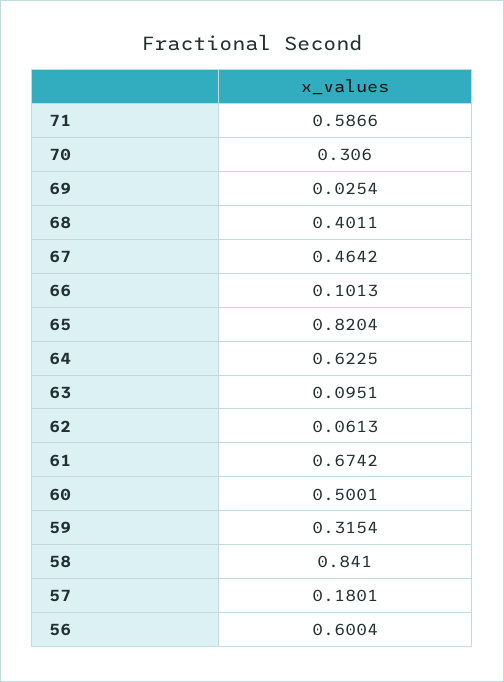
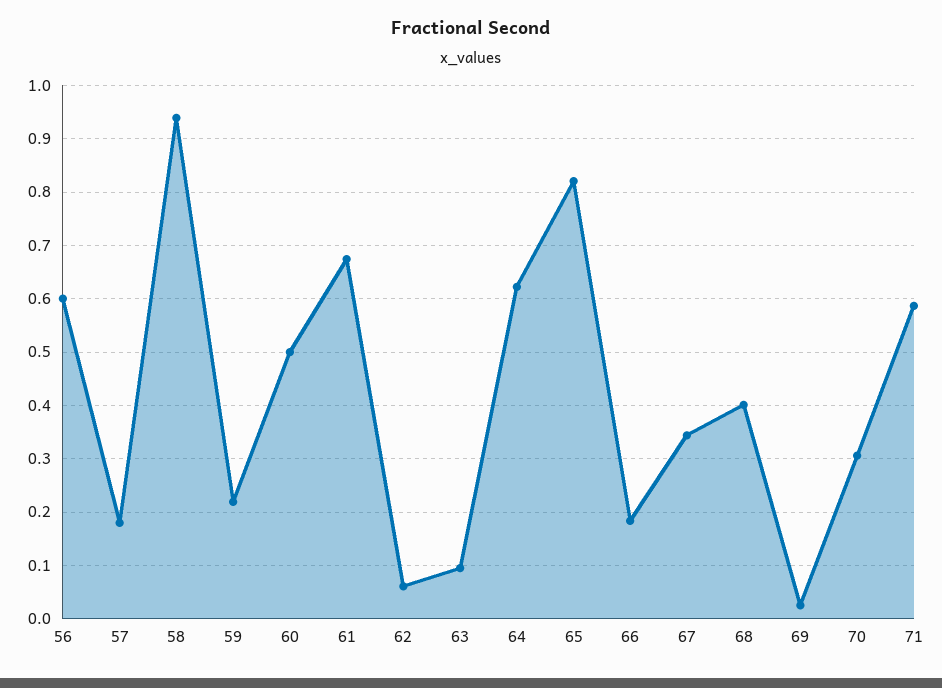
67: 0.4642 -> 0.34
66: 0.1013 -> 0.18
59: 0.3154 -> 0.22
58: 0.841 -> 0.94

